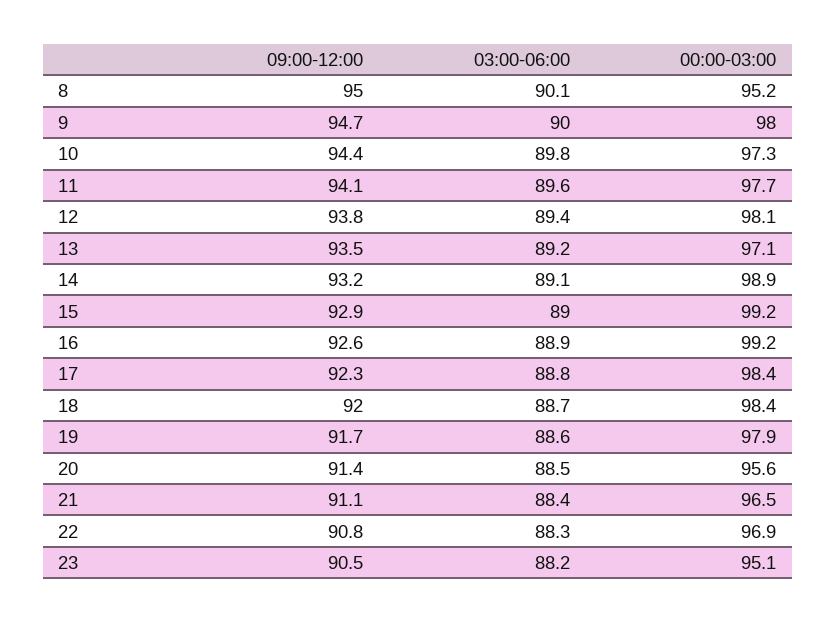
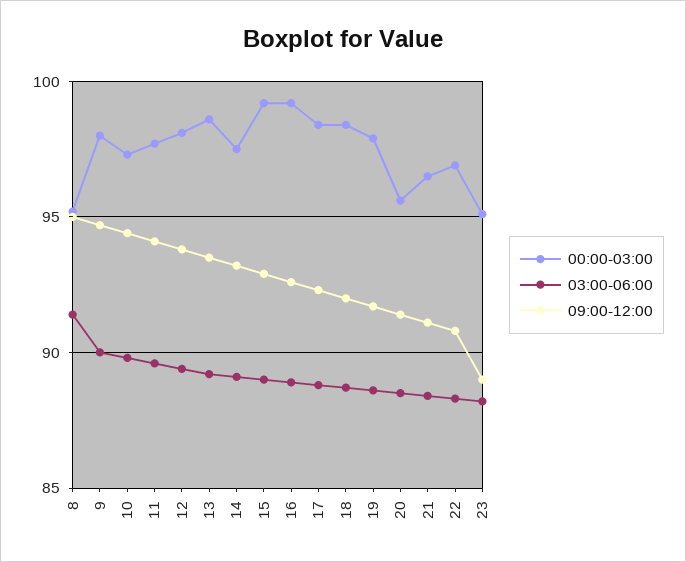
03:00-06:00, 8: 90.1 -> 91.5
00:00-03:00, 13: 97.1 -> 98.5
00:00-03:00, 14: 98.9 -> 97.5
09:00-12:00, 23: 90.5 -> 89

